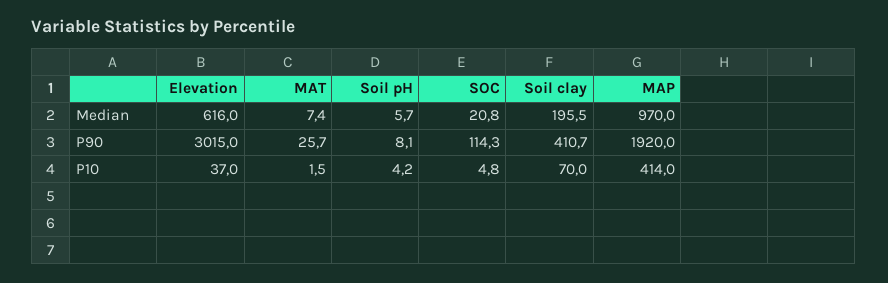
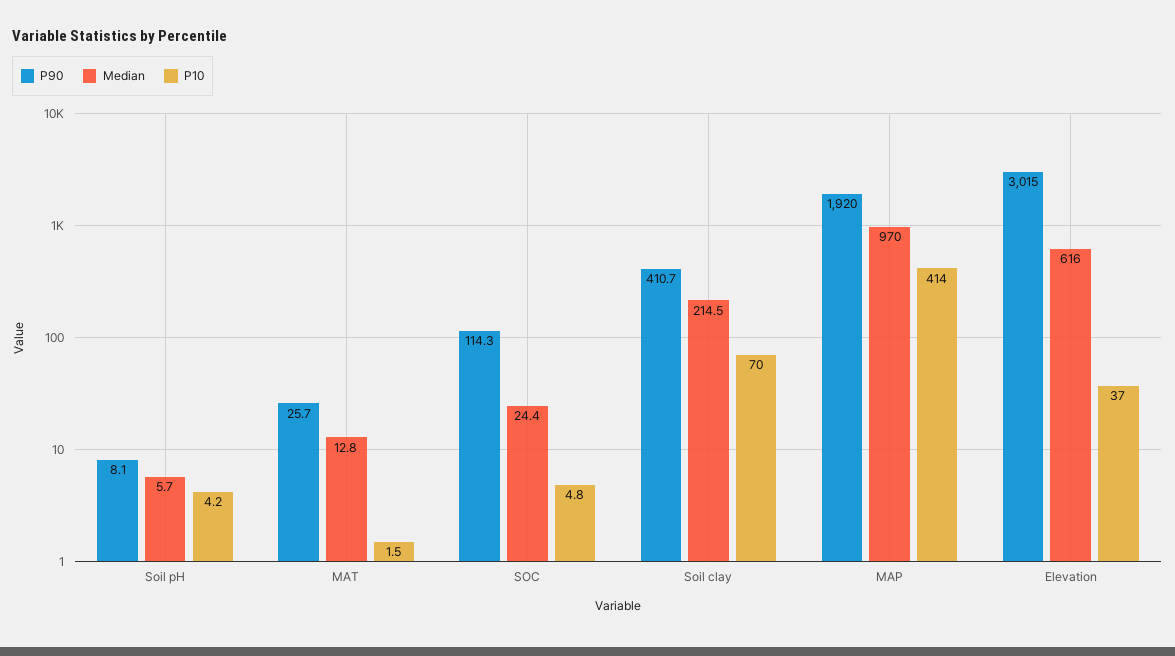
Median, MAT: 7.4 -> 12.8
Median, SOC: 20.8 -> 24.4
Median, Soil clay: 195.5 -> 214.5

